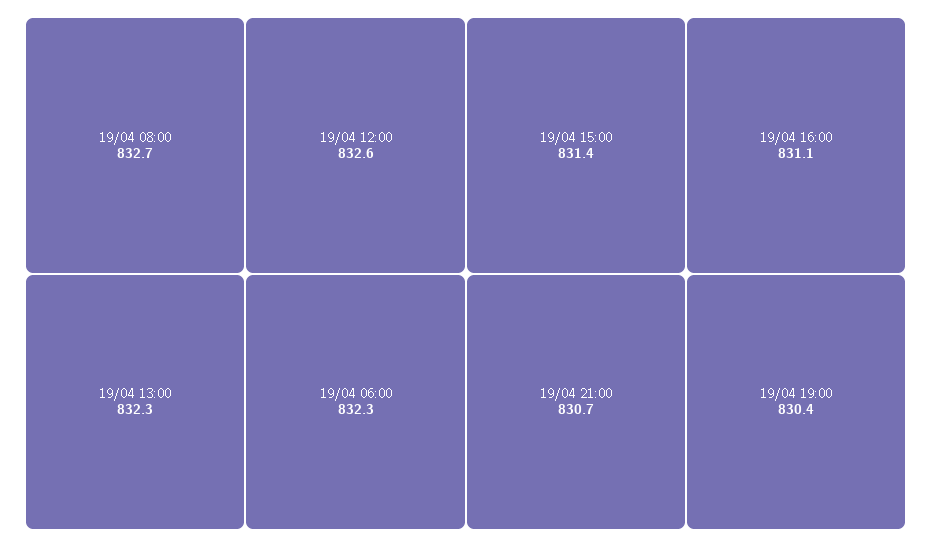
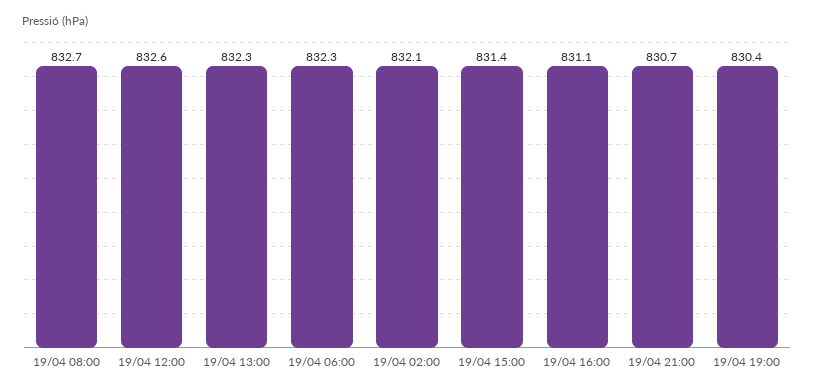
19/04 02:00: none -> 832.1

